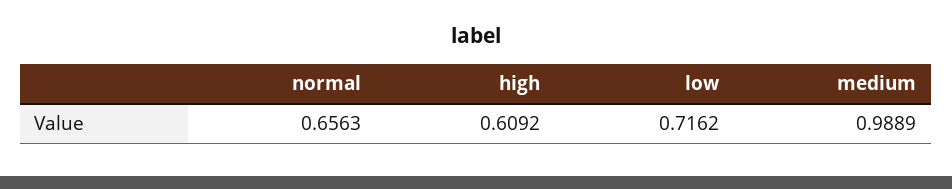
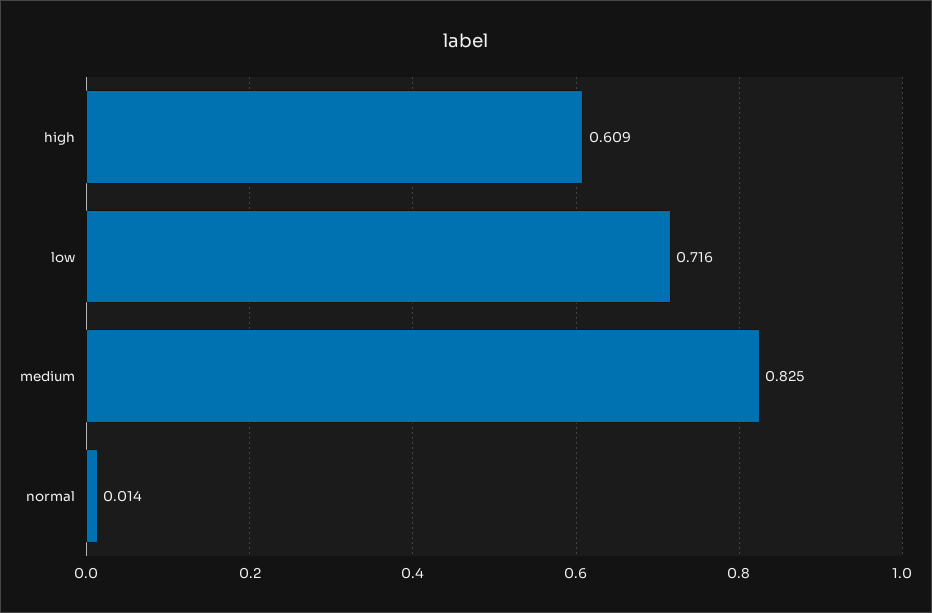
normal: 0.6563 -> 0.014
medium: 0.9889 -> 0.825

